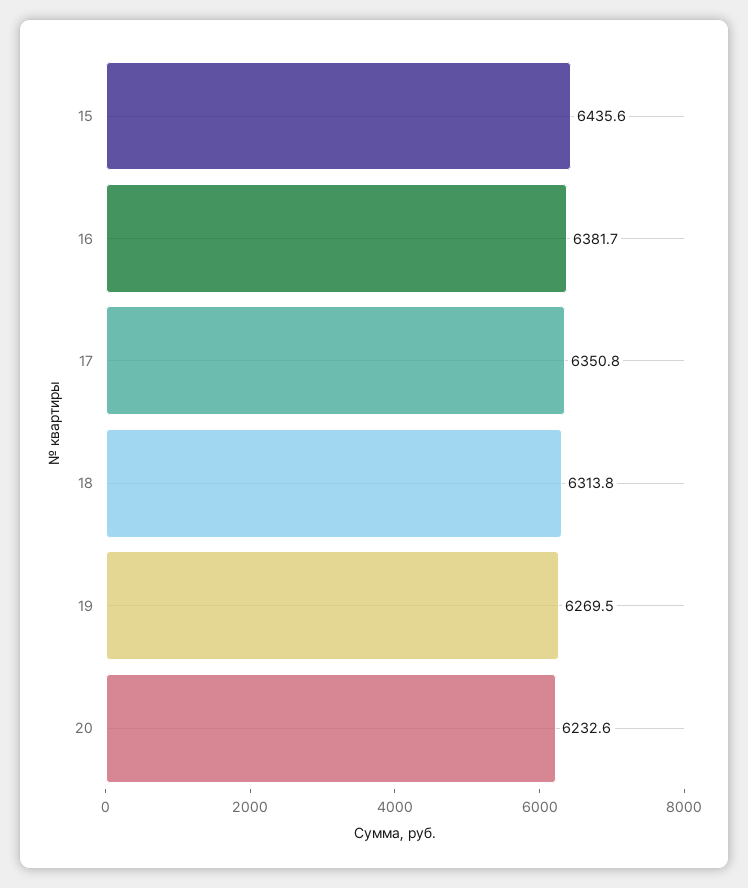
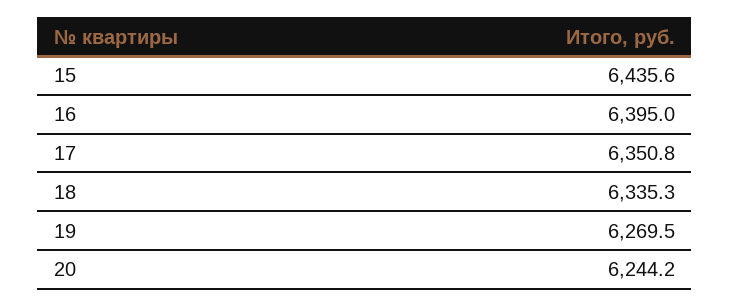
16: 6381.7 -> 6395
18: 6313.8 -> 6335.3
20: 6232.6 -> 6244.2

